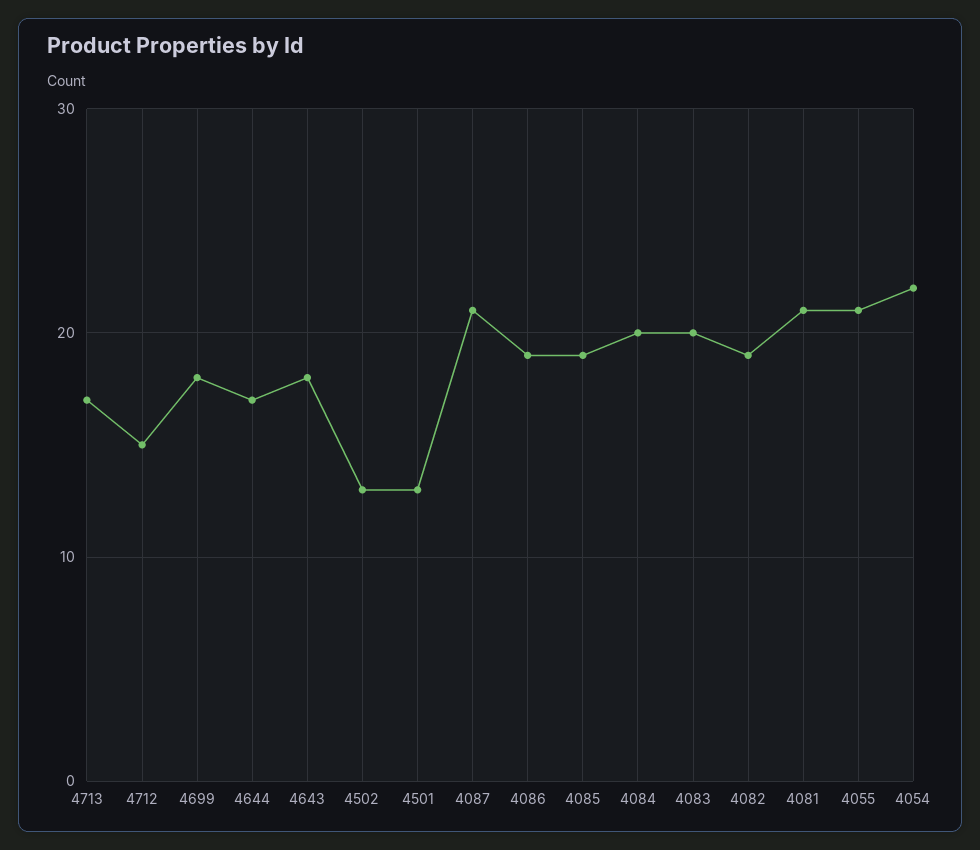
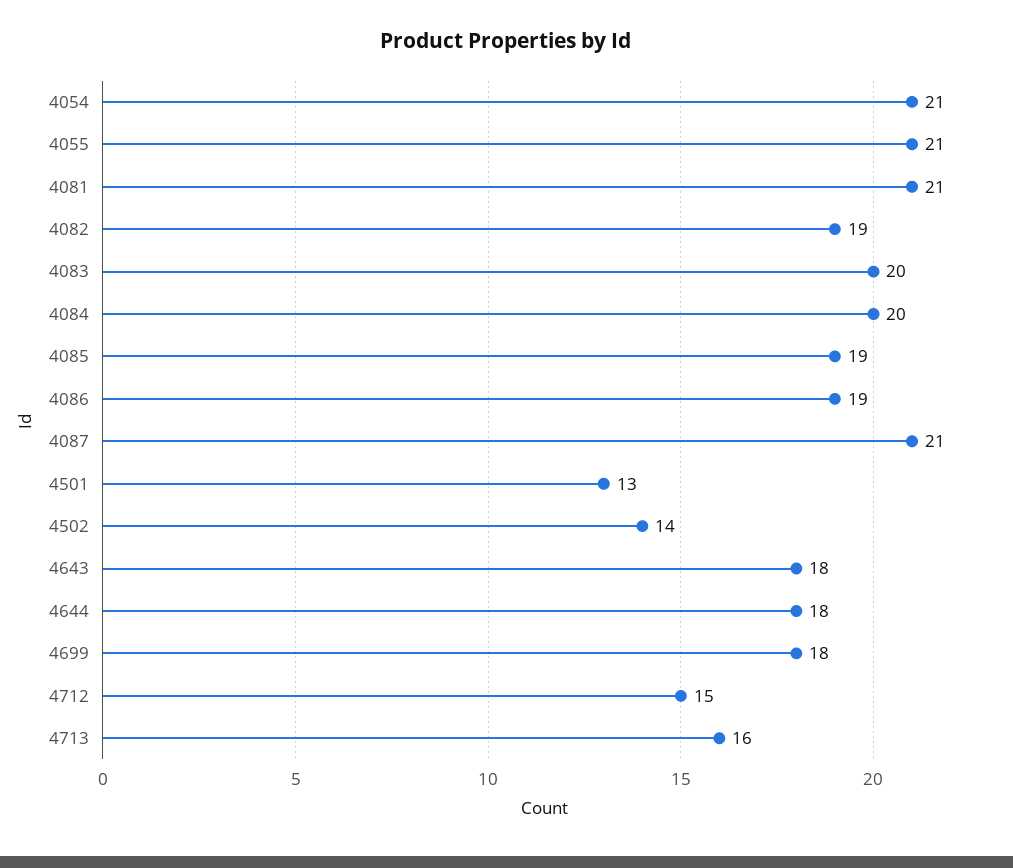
4713: 17 -> 16
4644: 17 -> 18
4502: 13 -> 14
4054: 22 -> 21

